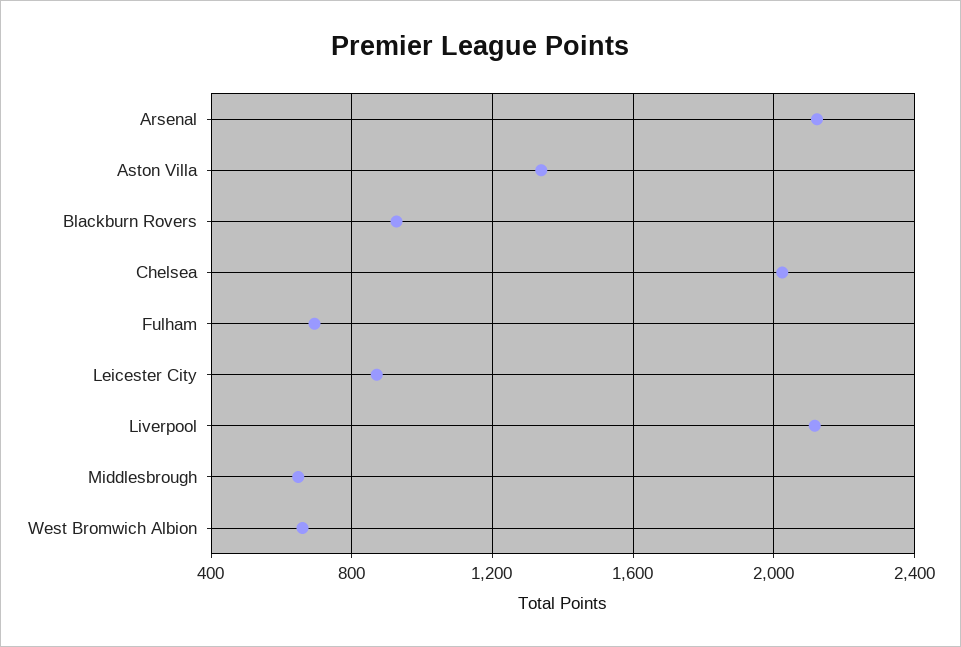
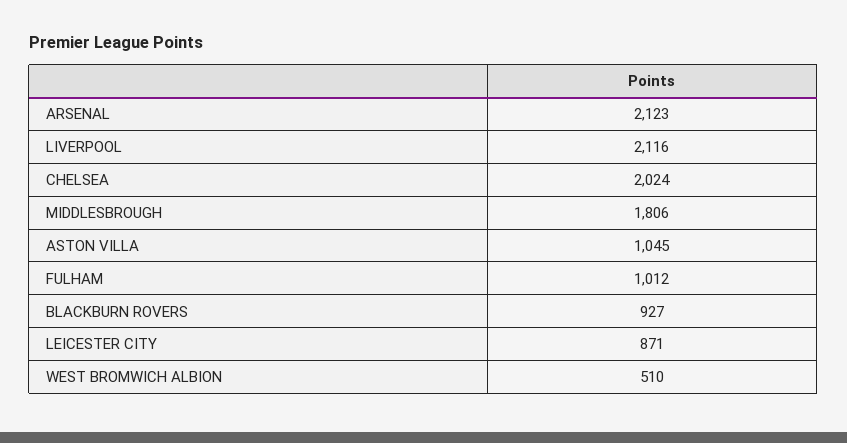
Aston Villa: 1350 -> 1045
Fulham: 700 -> 1012
Middlesbrough: 650 -> 1806
West Bromwich Albion: 650 -> 510

